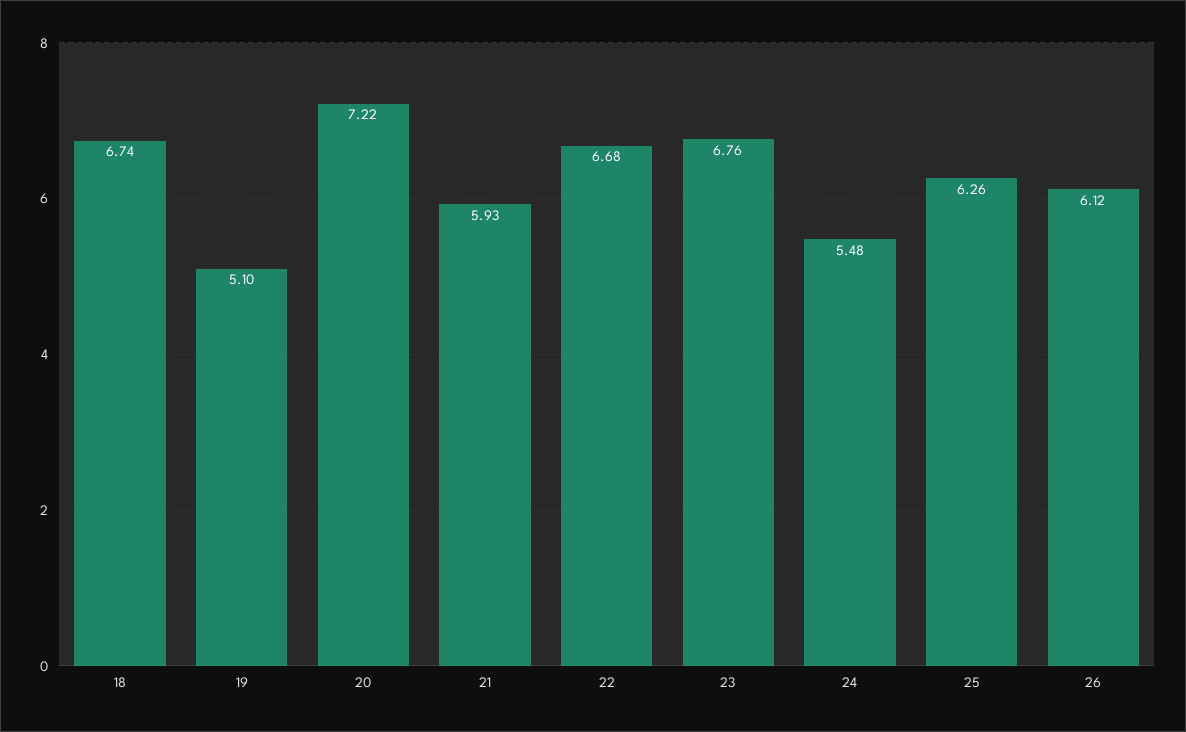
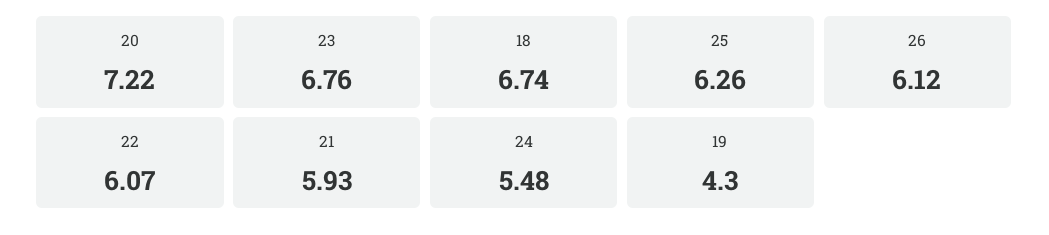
19: 5.1 -> 4.3
22: 6.68 -> 6.07

